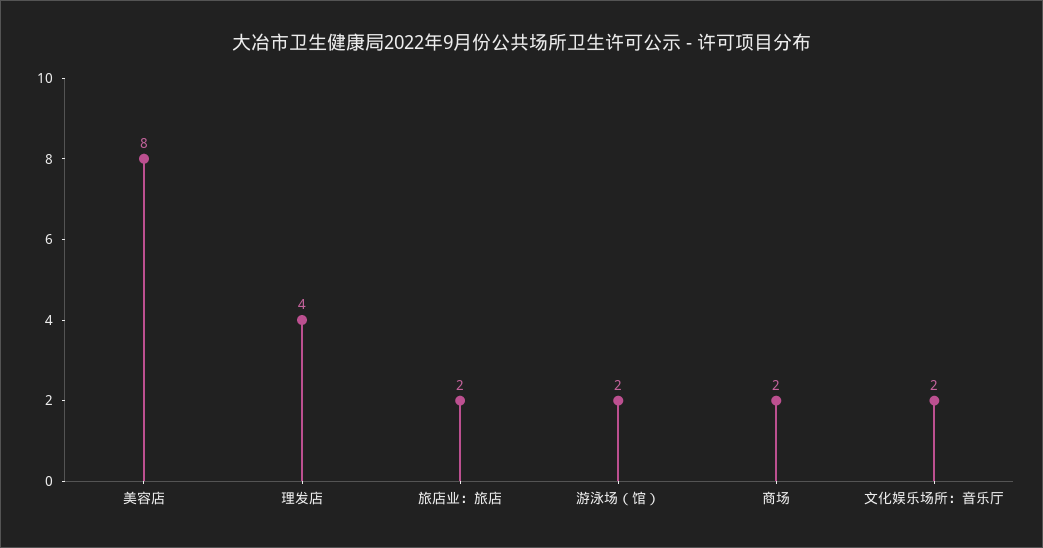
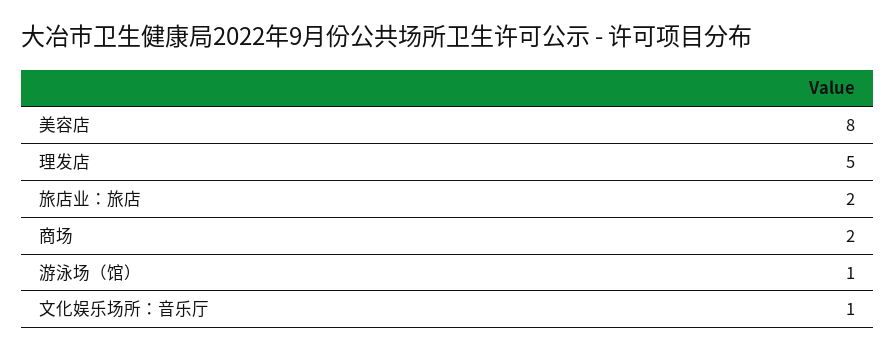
理发店: 4 -> 5
游泳场（馆）: 2 -> 1
文化娱乐场所：音乐厅: 2 -> 1

